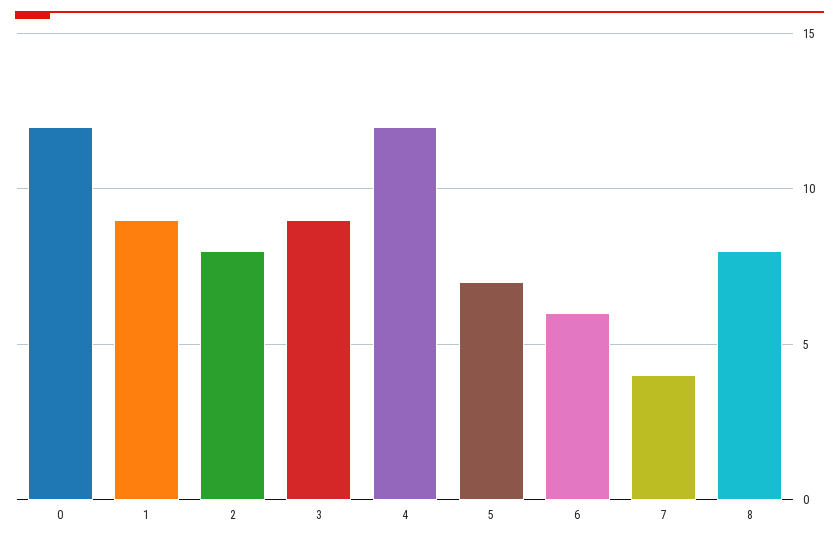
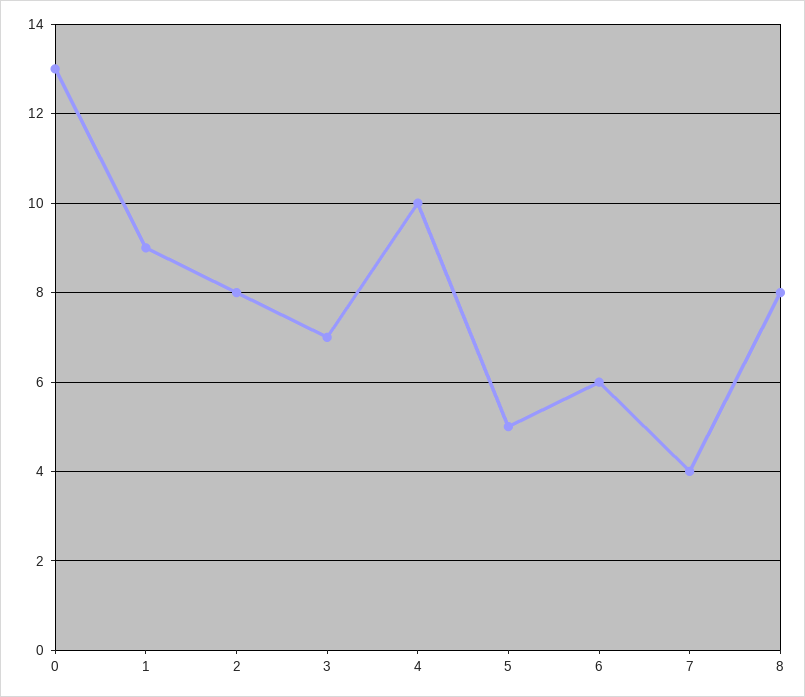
0: 12 -> 13
3: 9 -> 7
4: 12 -> 10
5: 7 -> 5

